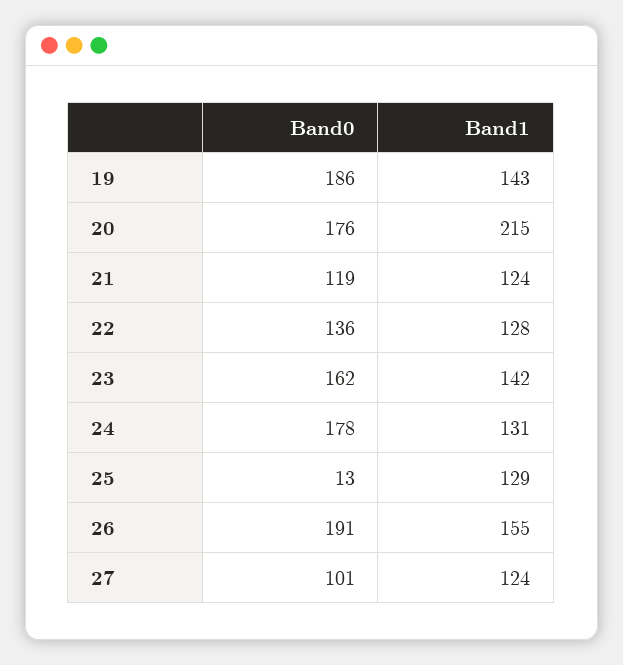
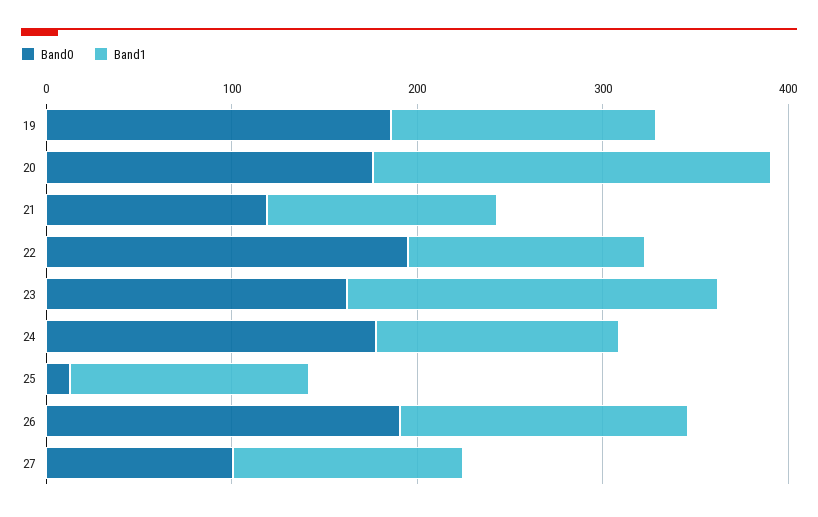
Band0, 22: 136 -> 200
Band1, 23: 142 -> 200

